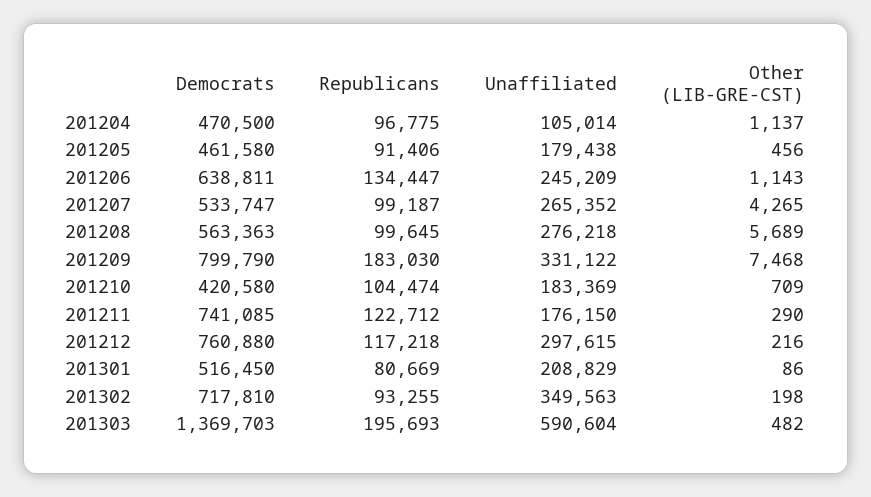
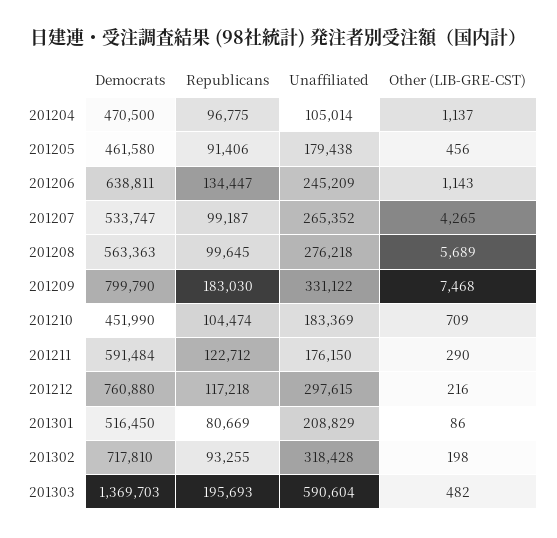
Democrats, 201210: 420580 -> 451990
Democrats, 201211: 741085 -> 591484
Unaffiliated, 201302: 349563 -> 318428

